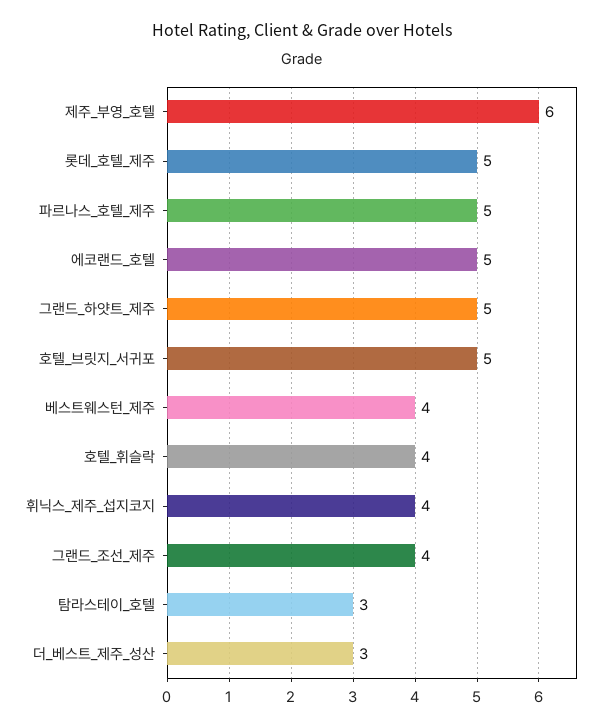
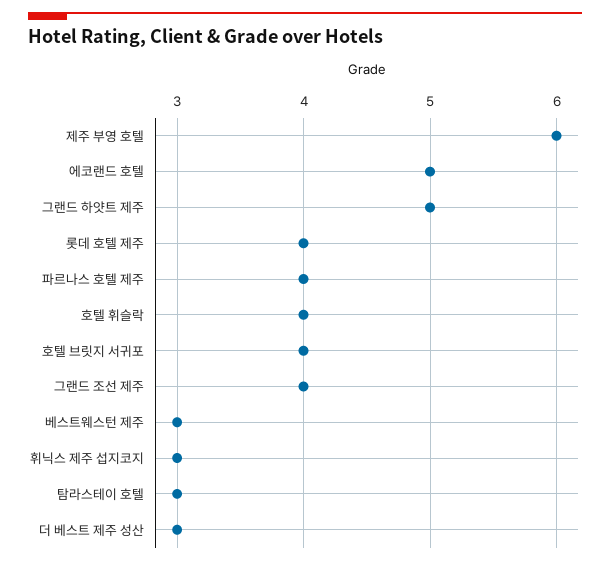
롯데_호텔_제주: 5 -> 4
파르나스_호텔_제주: 5 -> 4
호텔_브릿지_서귀포: 5 -> 4
베스트웨스턴_제주: 4 -> 3
휘닉스_제주_섭지코지: 4 -> 3

